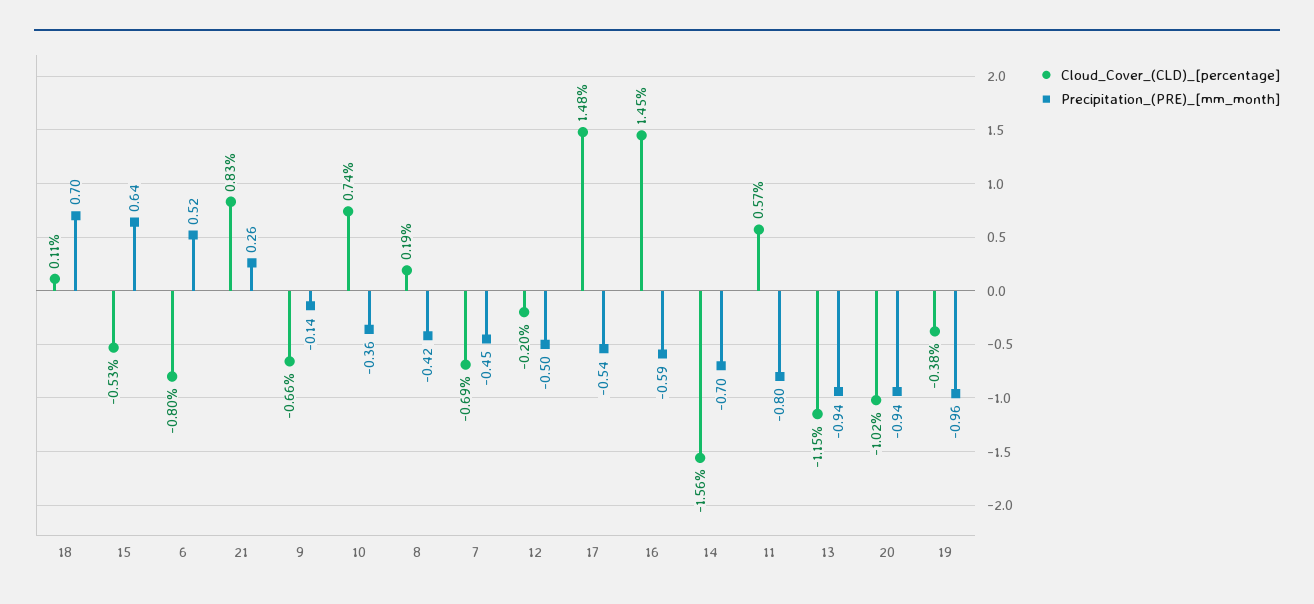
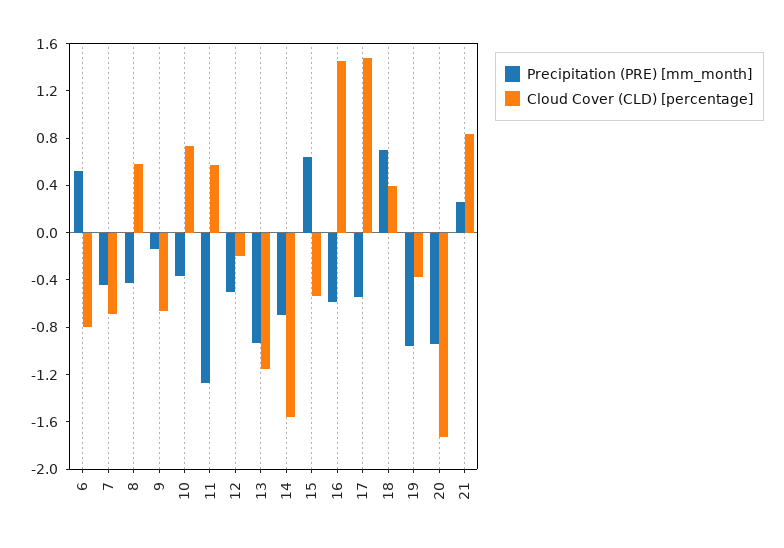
Cloud_Cover_(CLD)_[percentage], 18: 0.11 -> 0.4
Cloud_Cover_(CLD)_[percentage], 8: 0.19 -> 0.6
Precipitation_(PRE)_[mm_month], 11: -0.8 -> -1.3
Cloud_Cover_(CLD)_[percentage], 20: -1.02 -> -1.7

